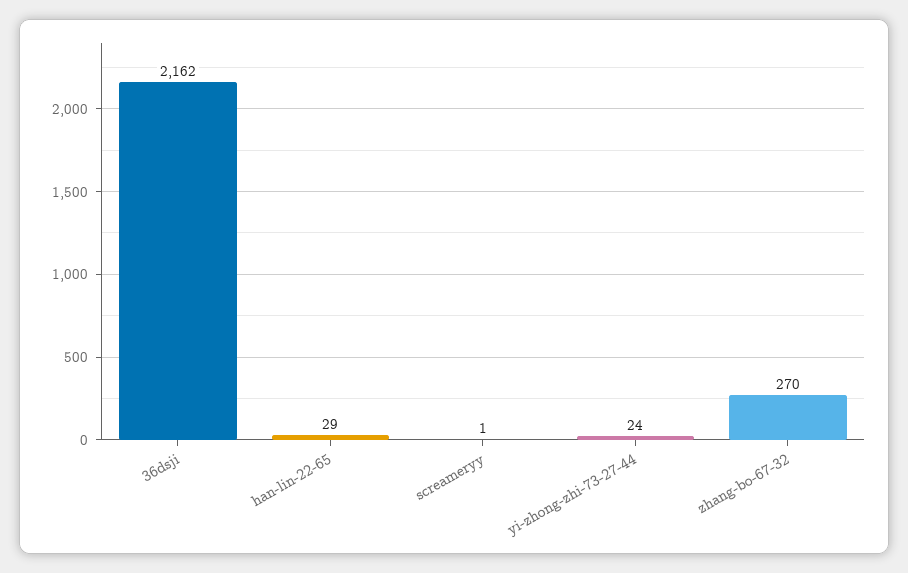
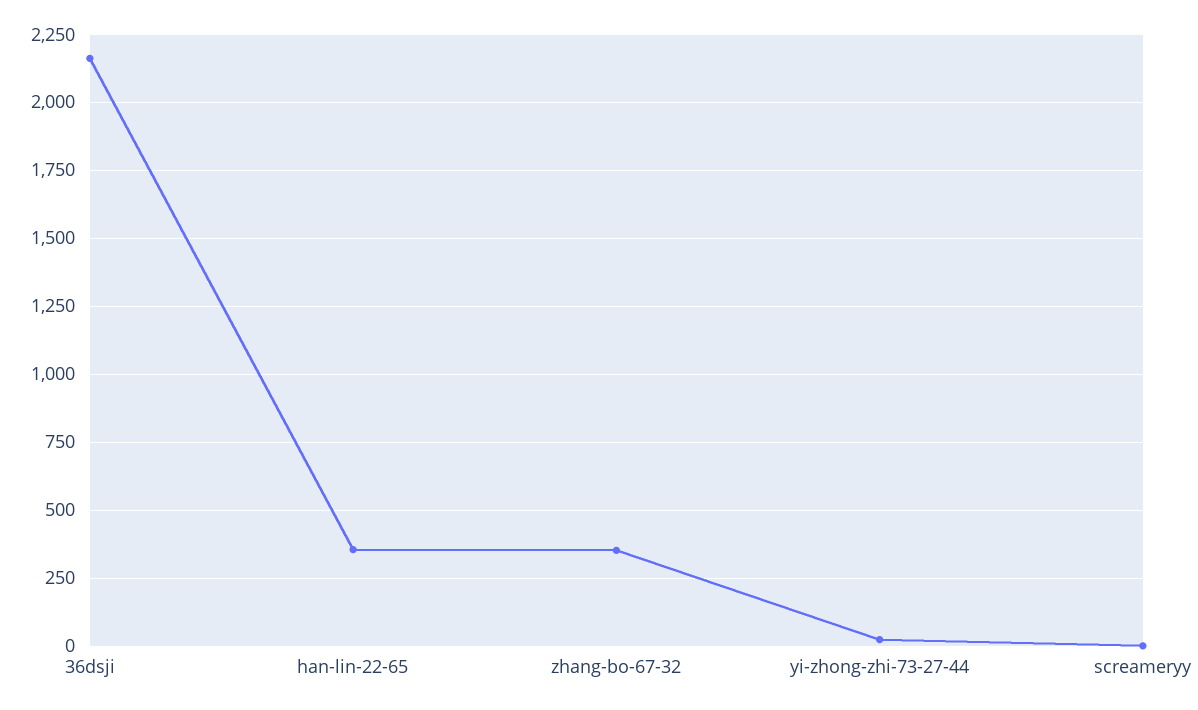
han-lin-22-65: 29 -> 350
zhang-bo-67-32: 270 -> 350

